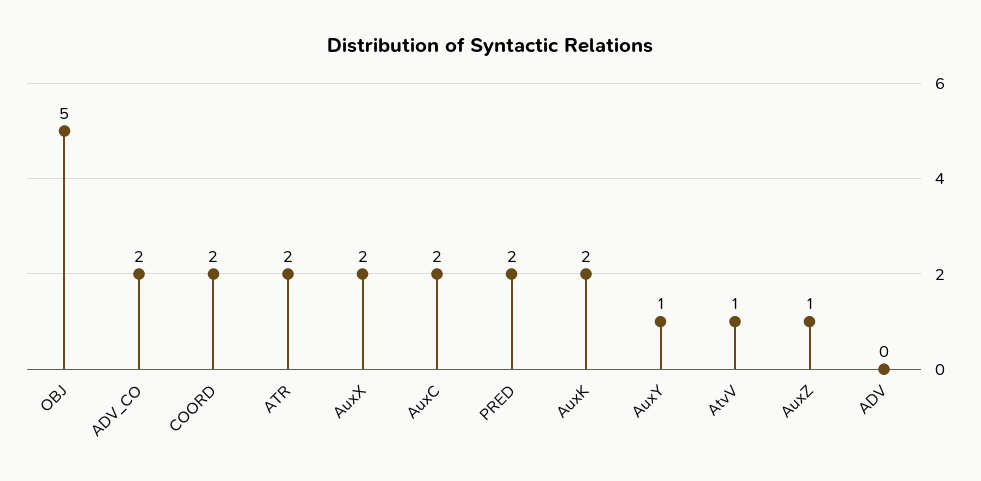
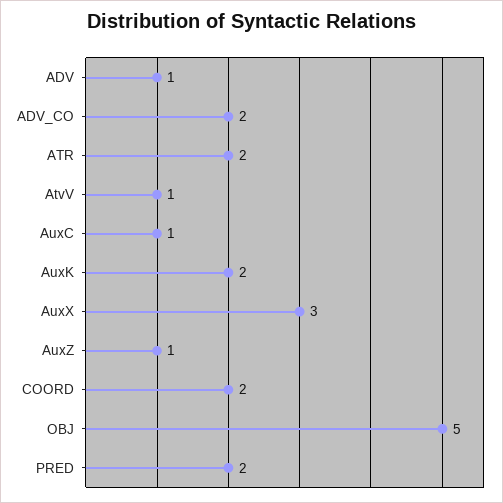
AuxX: 2 -> 3
AuxC: 2 -> 1
AuxY: 1 -> none
ADV: 0 -> 1

